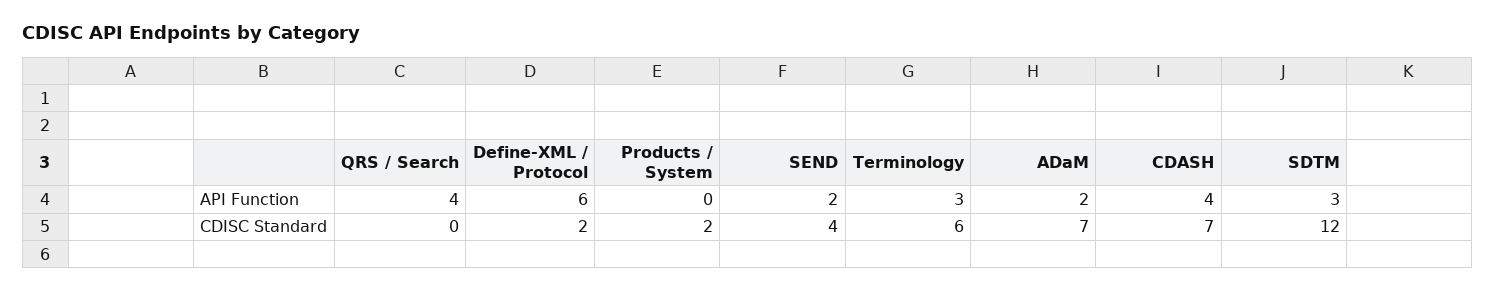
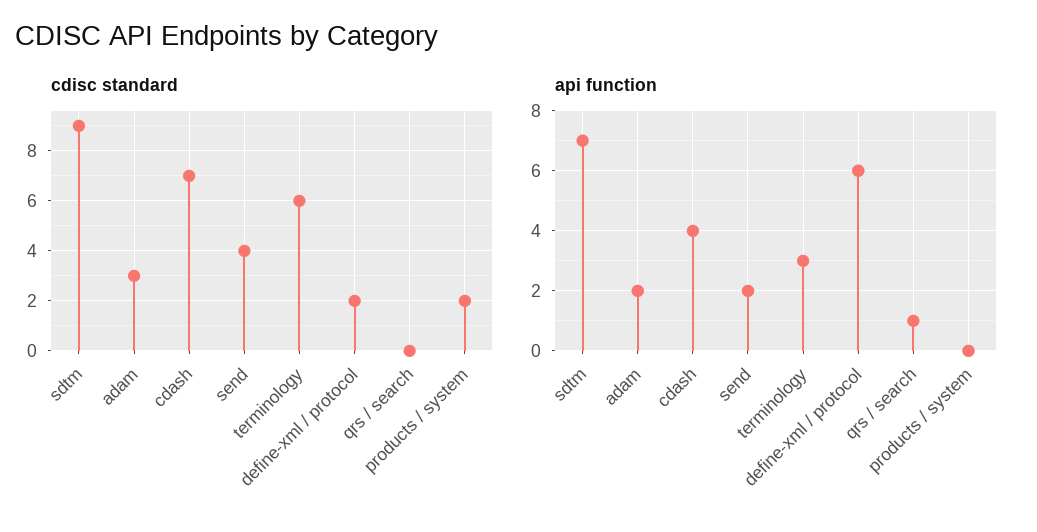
API Function, QRS / Search: 4 -> 1
API Function, SDTM: 3 -> 7
CDISC Standard, ADaM: 7 -> 3
CDISC Standard, SDTM: 12 -> 9

